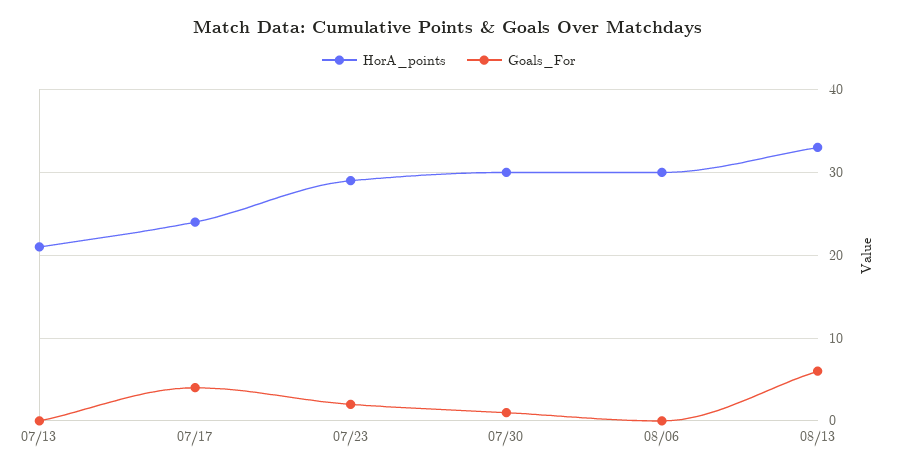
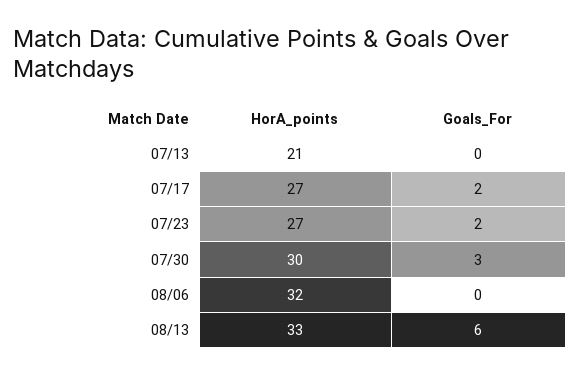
HorA_points, 07/17: 24 -> 27
Goals_For, 07/17: 4 -> 2
HorA_points, 07/23: 29 -> 27
Goals_For, 07/30: 1 -> 3
HorA_points, 08/06: 30 -> 32

